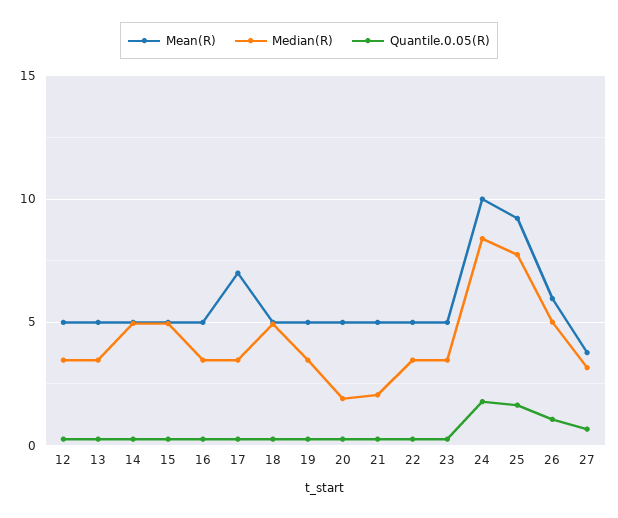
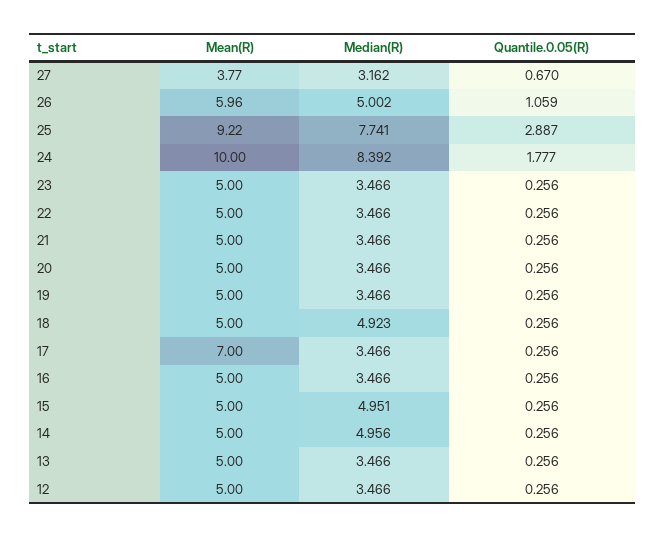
Median(R), 20: 2 -> 3.466
Median(R), 21: 2 -> 3.466
Quantile.0.05(R), 25: 1.5 -> 2.887

